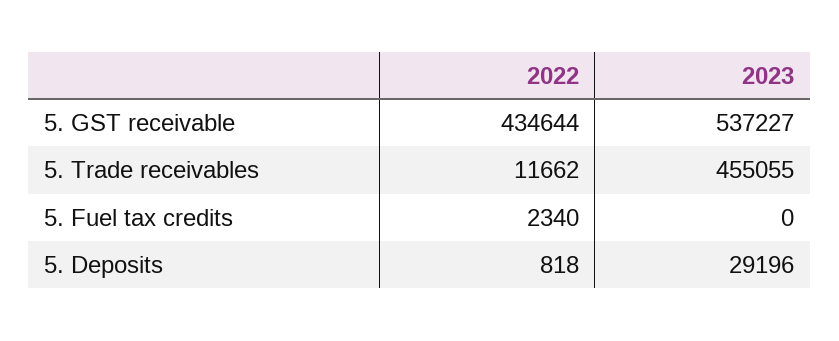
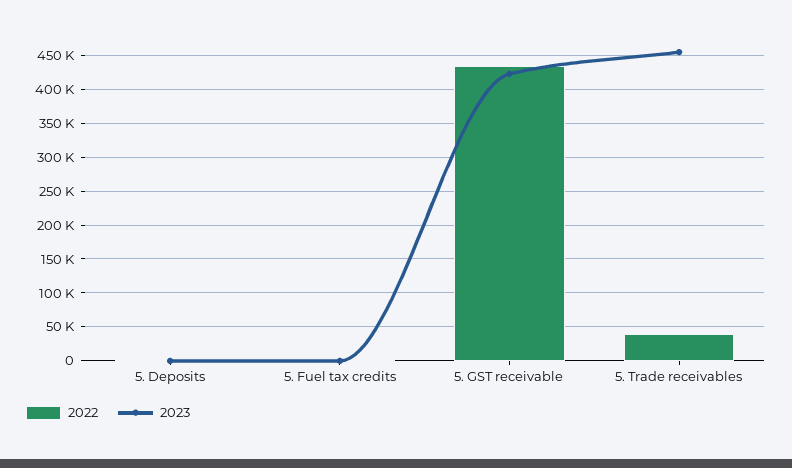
2023, 5. GST receivable: 537227 -> 420000
2022, 5. Trade receivables: 11662 -> 40000
2023, 5. Deposits: 29196 -> 0

